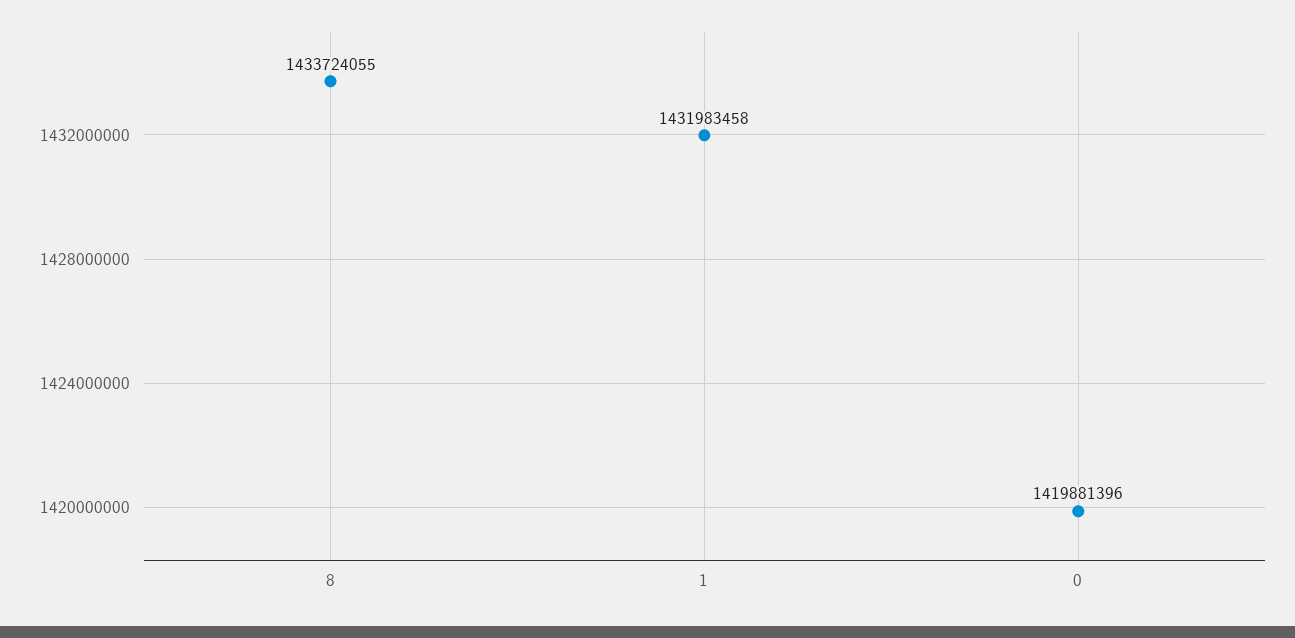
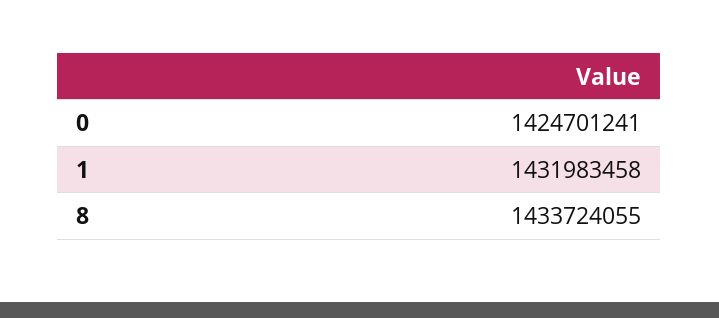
0: 1419881396 -> 1424701241

